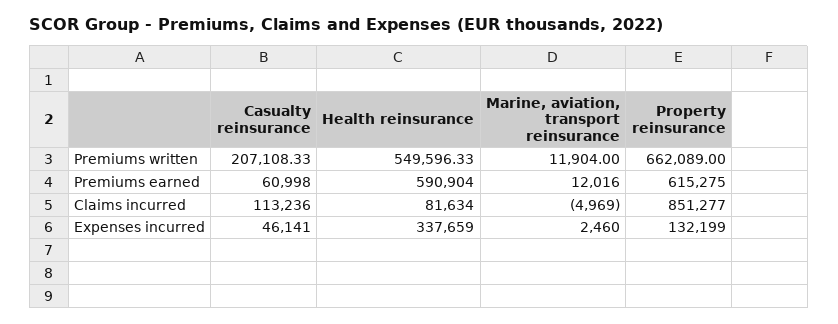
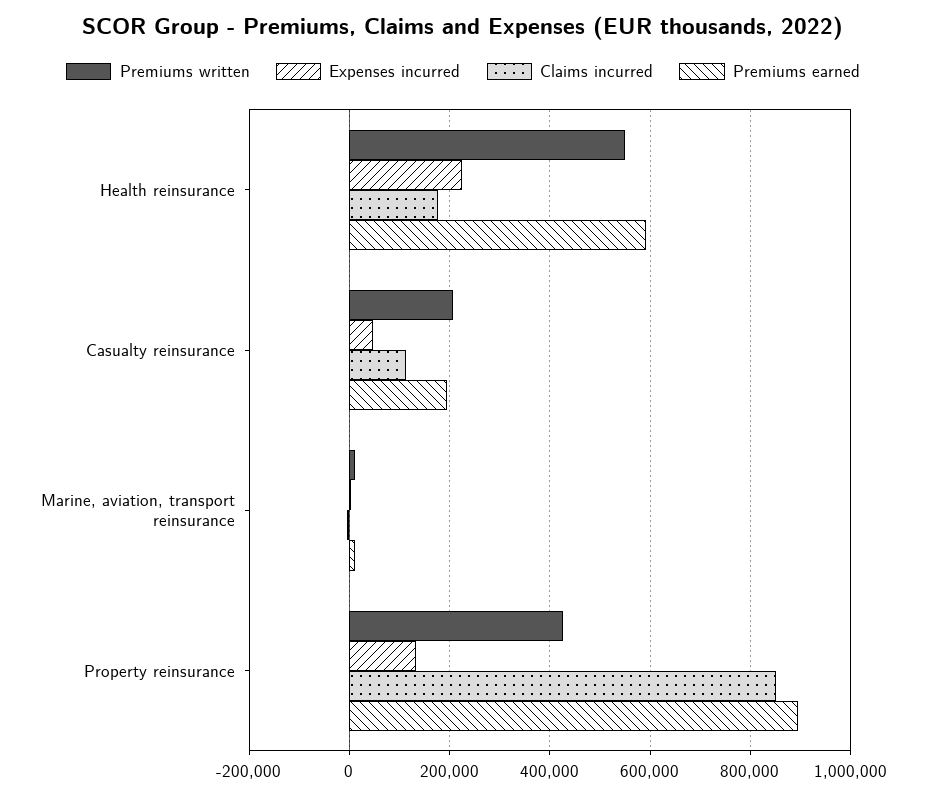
Premiums written, Property reinsurance: 662089 -> 420000
Premiums earned, Casualty reinsurance: 60998 -> 200000
Premiums earned, Property reinsurance: 615275 -> 900000
Claims incurred, Health reinsurance: 81634 -> 180000
Expenses incurred, Health reinsurance: 337659 -> 220000

